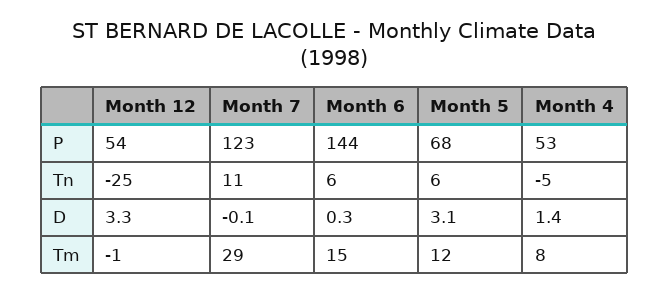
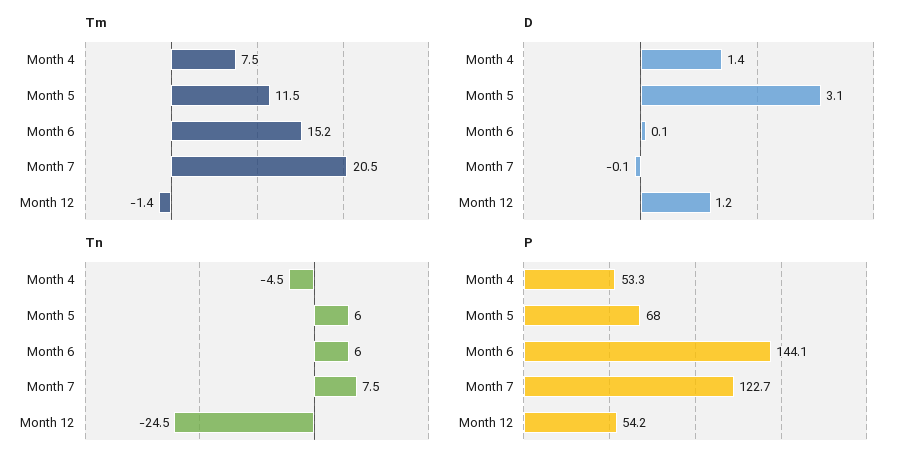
Tn, Month 7: 11 -> 7.5
D, Month 12: 3.3 -> 1.2
D, Month 6: 0.3 -> 0.1
Tm, Month 7: 29 -> 20.5

